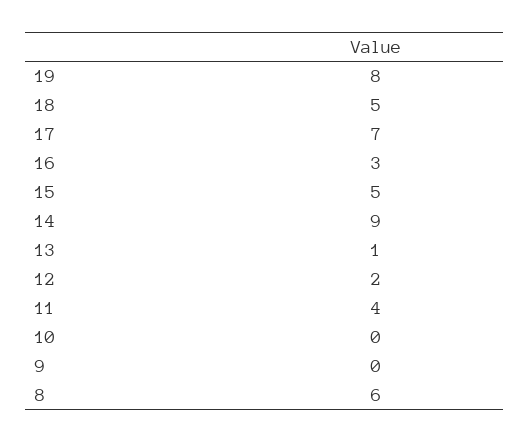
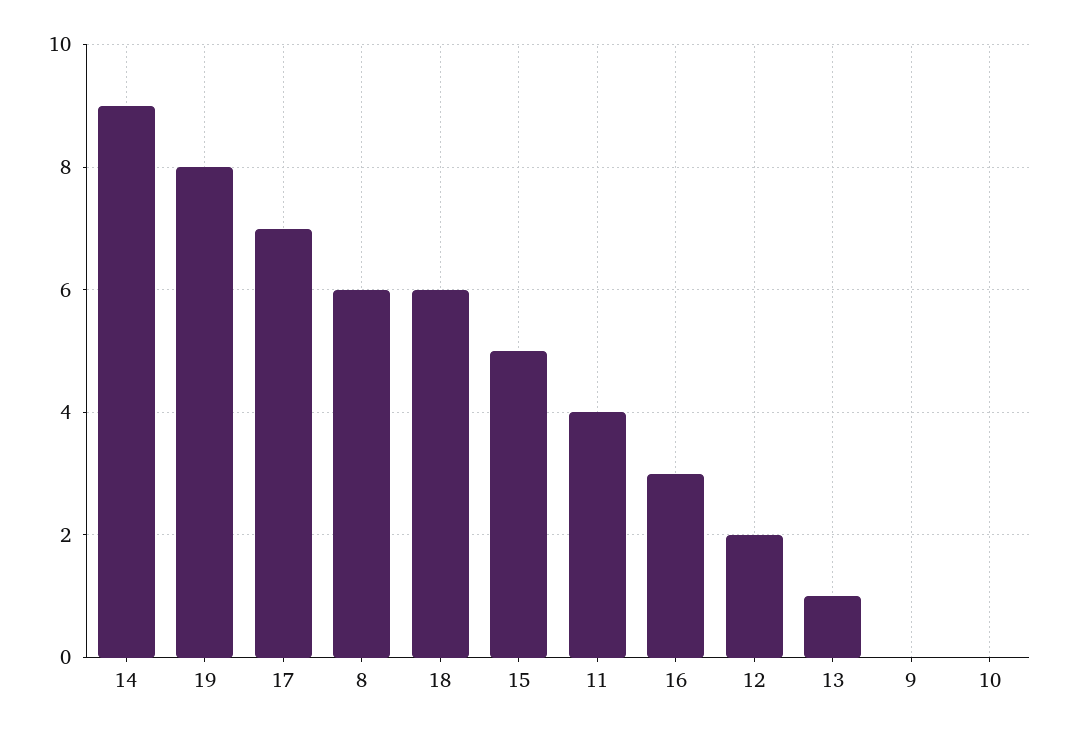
18: 5 -> 6

